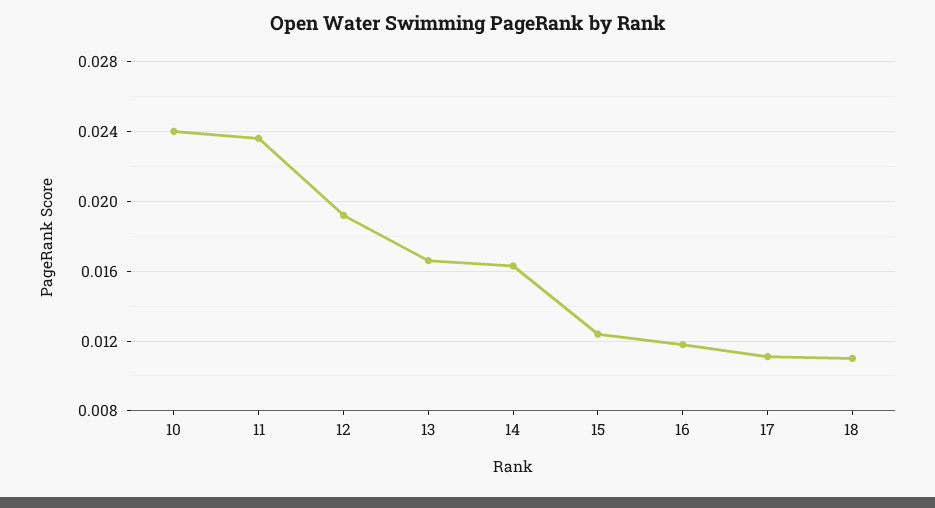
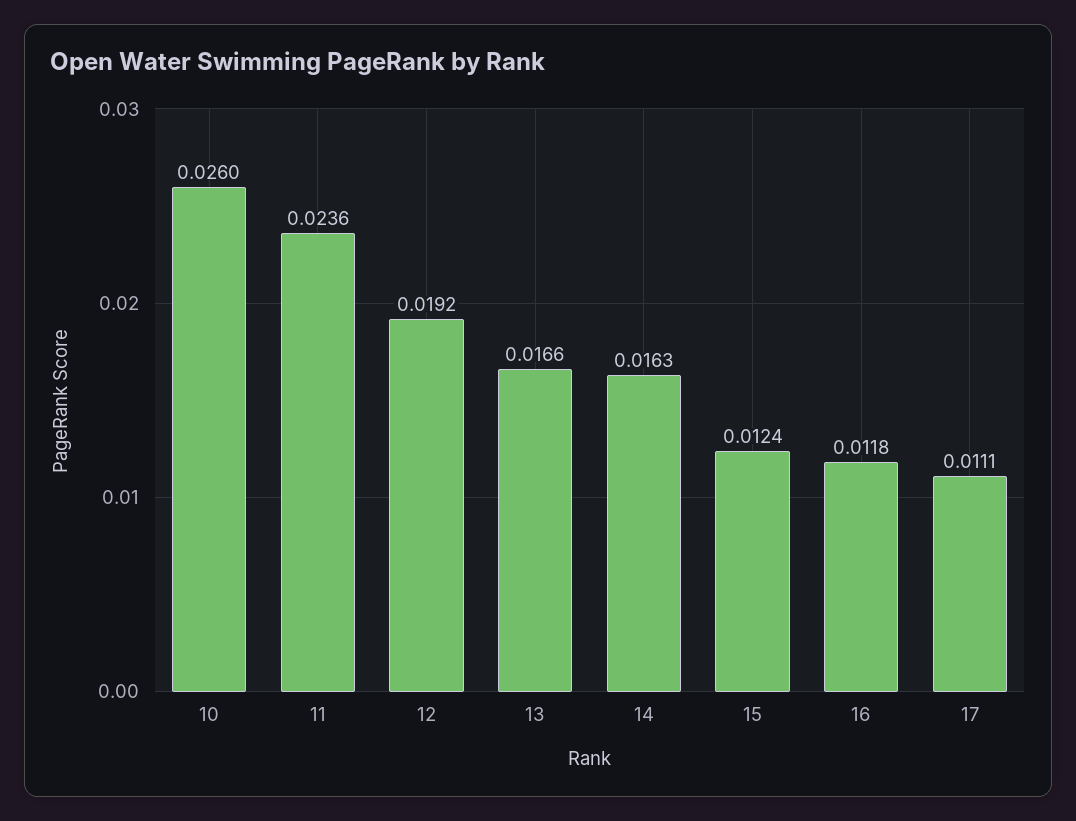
10: 0.024 -> 0.026
18: 0.011 -> none

